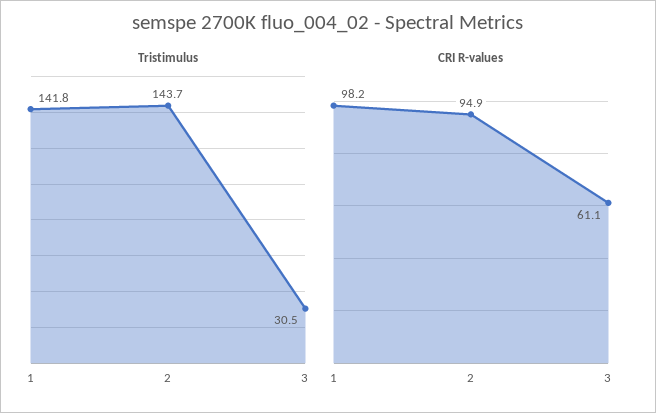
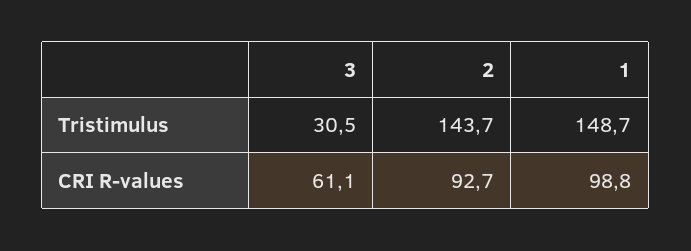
Tristimulus, 1: 141.8 -> 148.7
CRI R-values, 1: 98.2 -> 98.8
CRI R-values, 2: 94.9 -> 92.7

